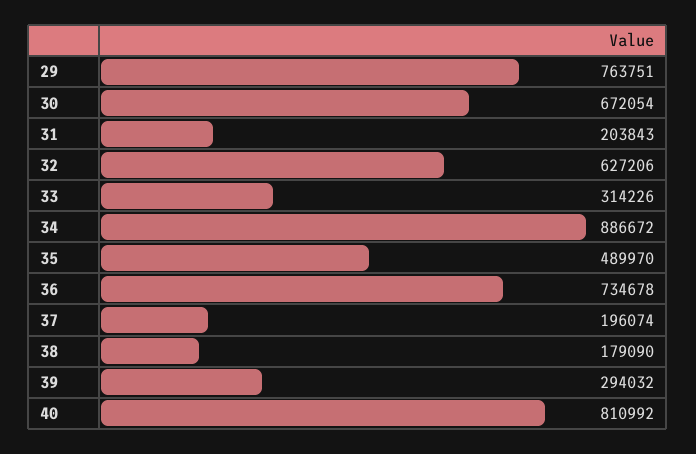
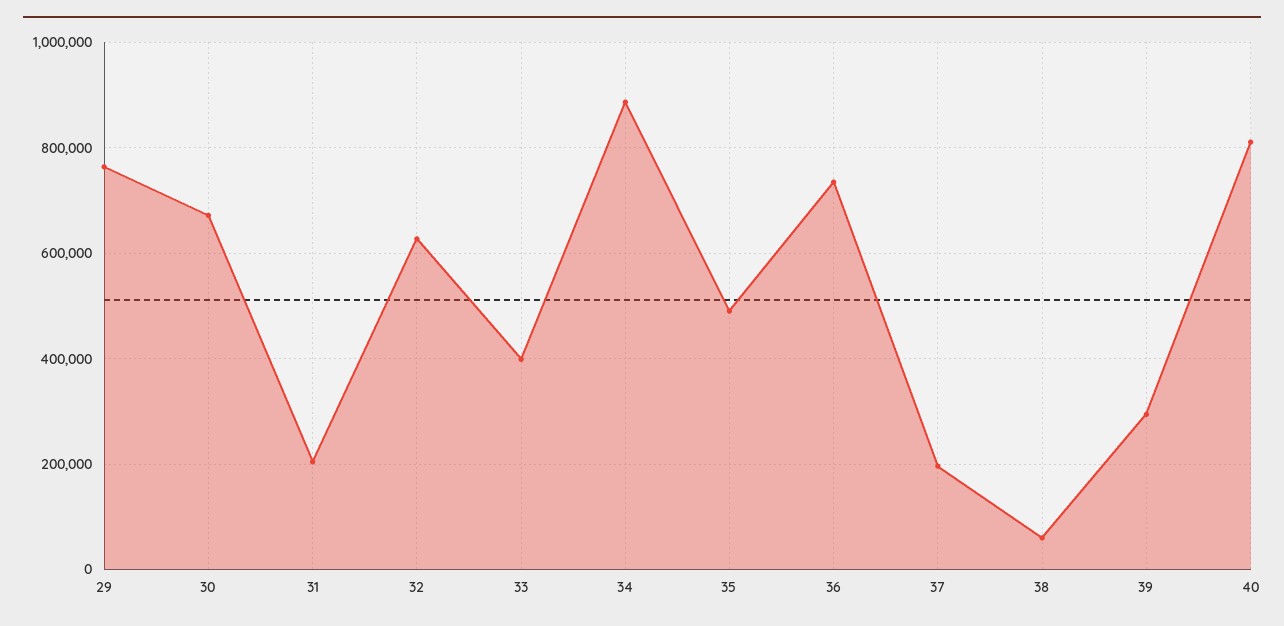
33: 314226 -> 400000
38: 179090 -> 60000

